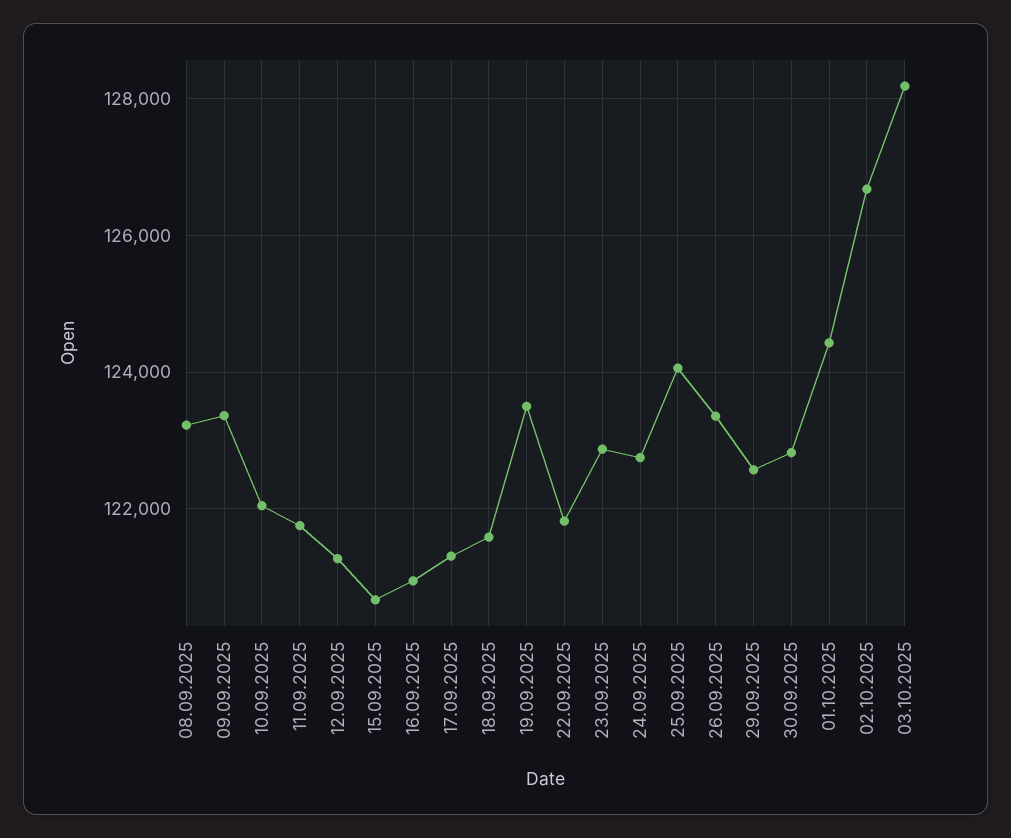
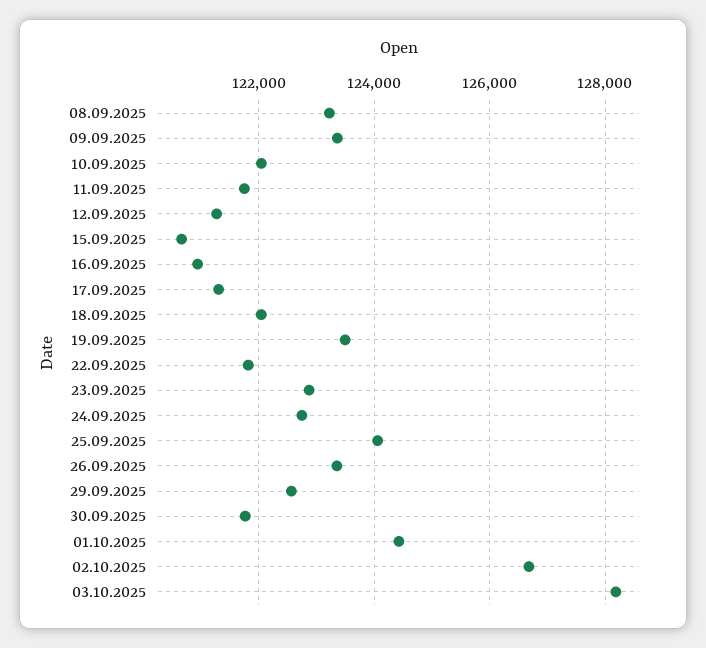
18.09.2025: 121600 -> 122000
30.09.2025: 122800 -> 121800

